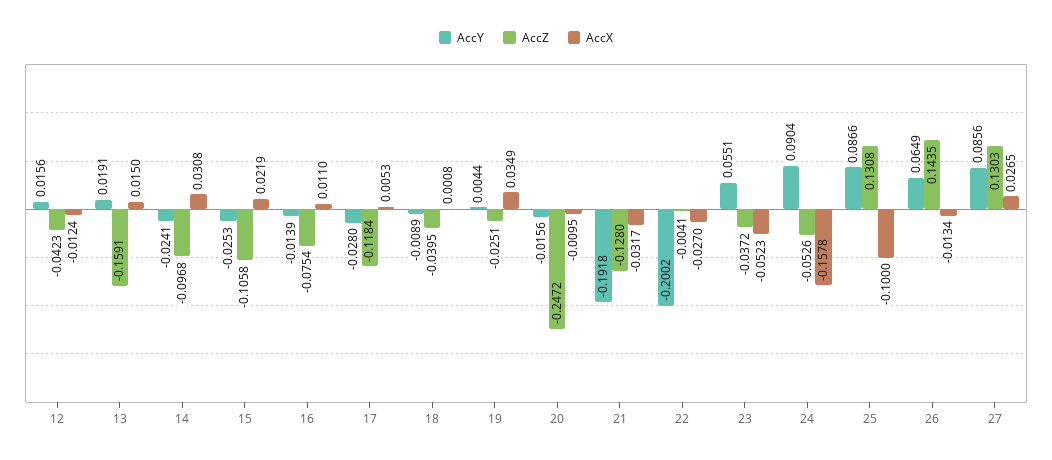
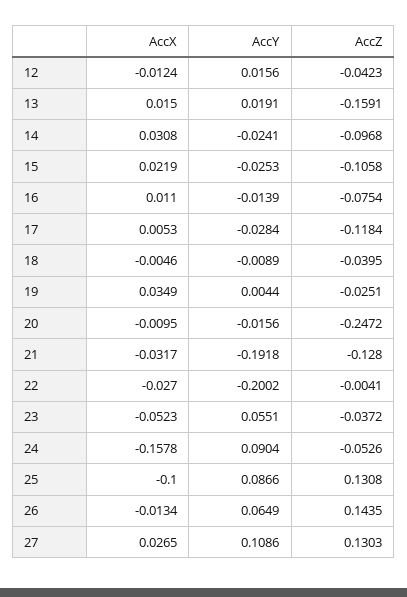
AccY, 17: -0.028 -> -0.0284
AccX, 18: 0.0008 -> -0.0046
AccY, 27: 0.0856 -> 0.1086

